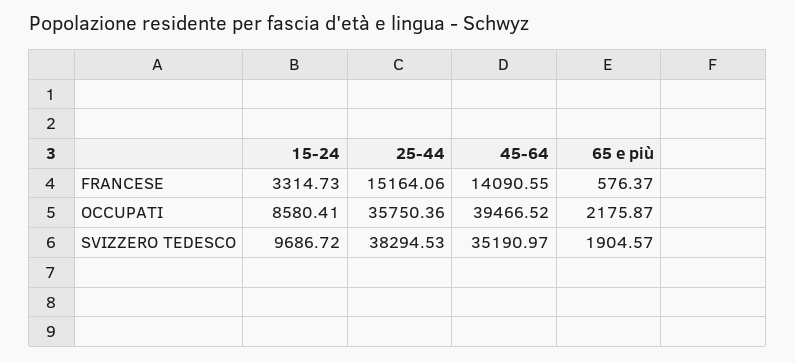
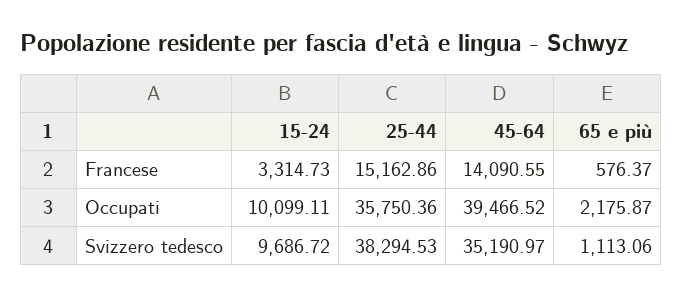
25-44, FRANCESE: 15164.06 -> 15162.86
15-24, OCCUPATI: 8580.41 -> 10099.11
65 e più, SVIZZERO TEDESCO: 1904.57 -> 1113.06

